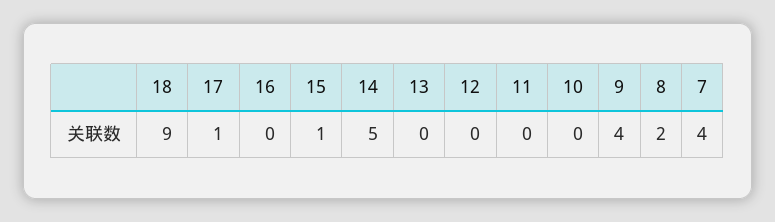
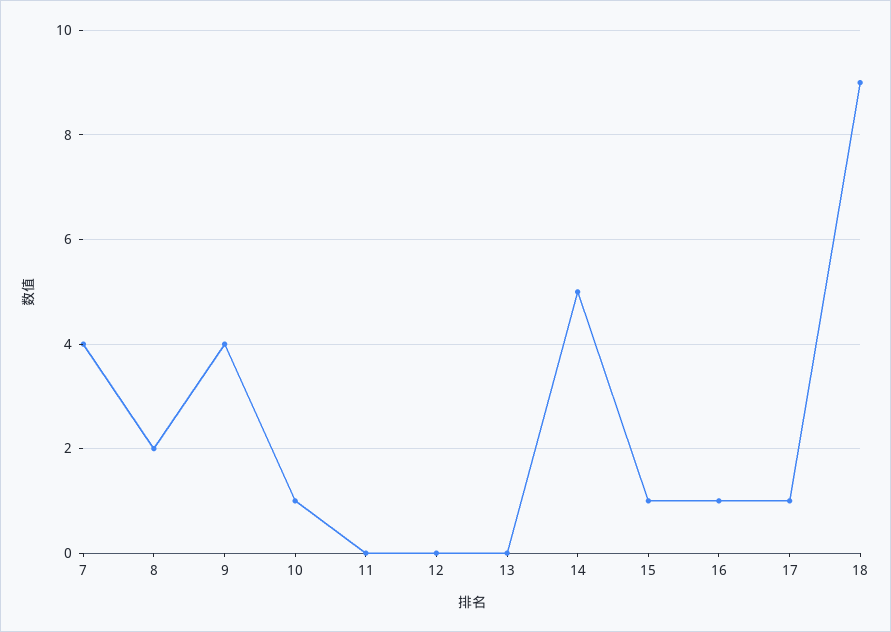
16: 0 -> 1
10: 0 -> 1

